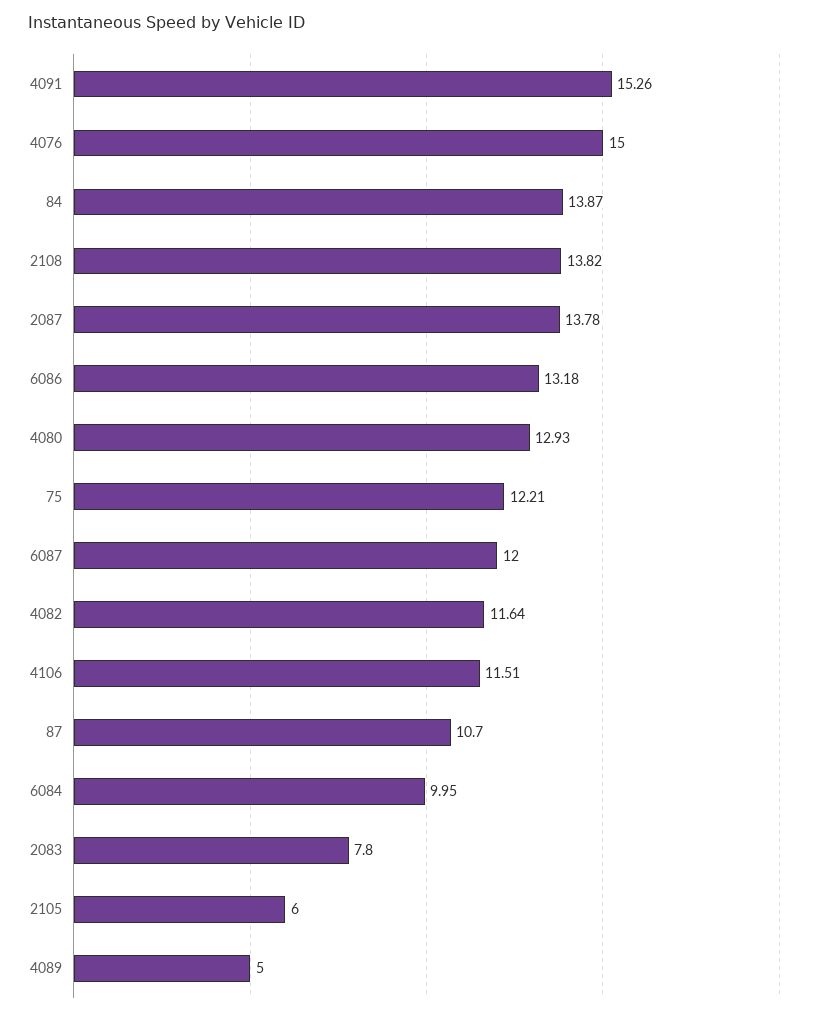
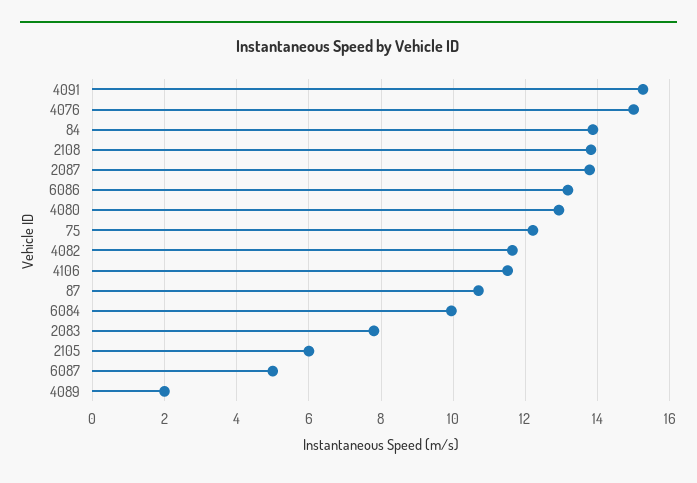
6087: 12 -> 5
4089: 5 -> 2

